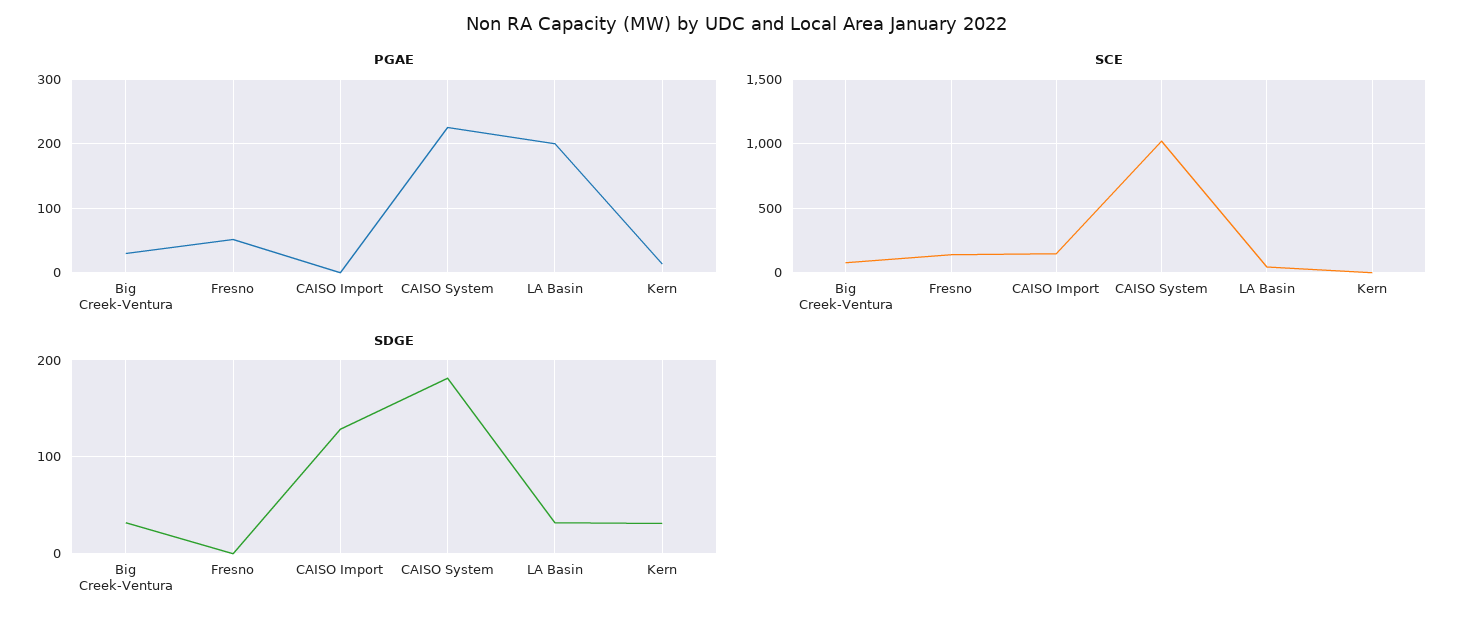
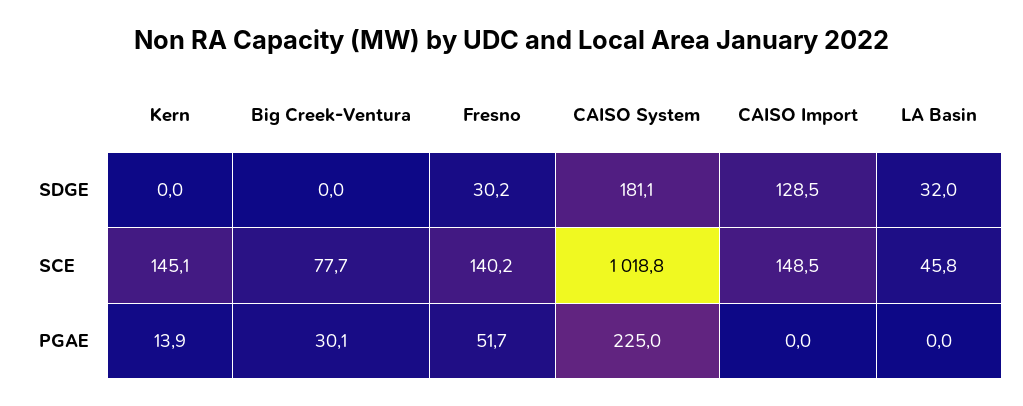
PGAE, LA Basin: 200 -> 0
SCE, Kern: 0 -> 145.1
SDGE, Big Creek-Ventura: 30 -> 0
SDGE, Fresno: 0 -> 30.2
SDGE, Kern: 30 -> 0

